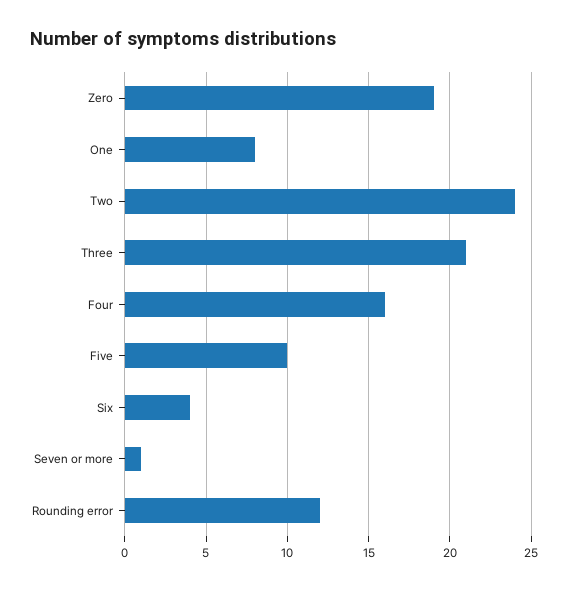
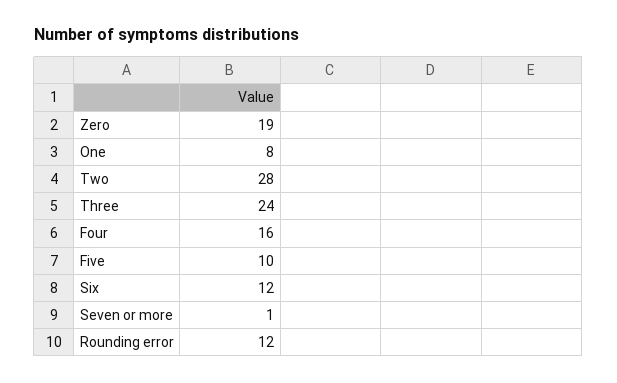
Two: 24 -> 28
Three: 21 -> 24
Six: 4 -> 12

